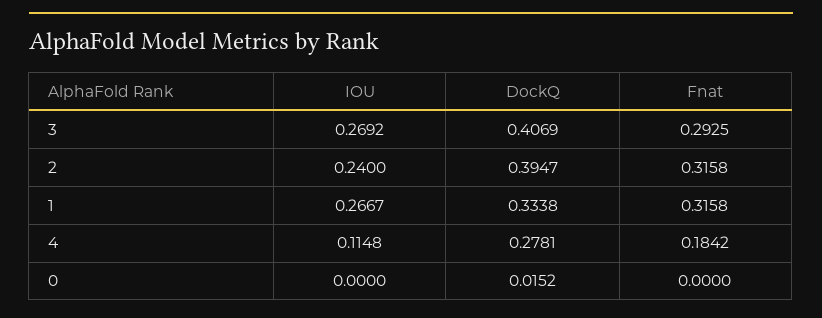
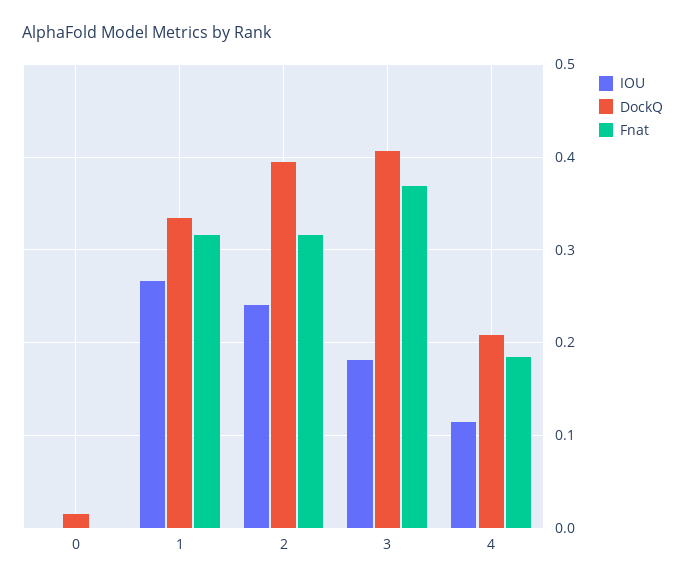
IOU, 3: 0.2692 -> 0.18
Fnat, 3: 0.2925 -> 0.37
DockQ, 4: 0.2781 -> 0.21

